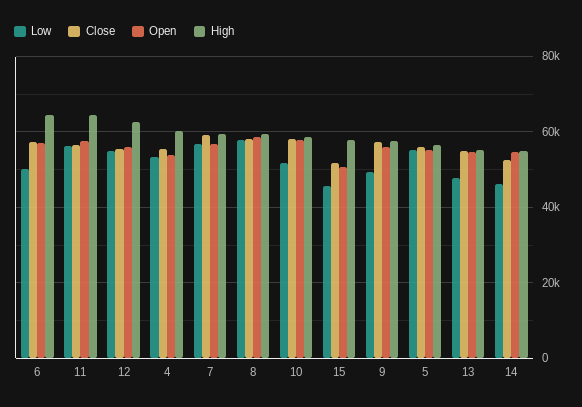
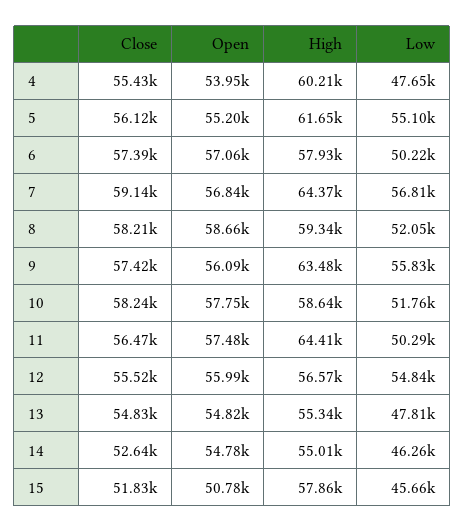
High, 6: 64000 -> 57930
Low, 11: 56000 -> 50290
High, 12: 62000 -> 56570
Low, 4: 54000 -> 47650
High, 7: 60000 -> 64370
Low, 8: 58000 -> 52050
Low, 9: 50000 -> 55830
High, 9: 58000 -> 63480
High, 5: 56000 -> 61650

